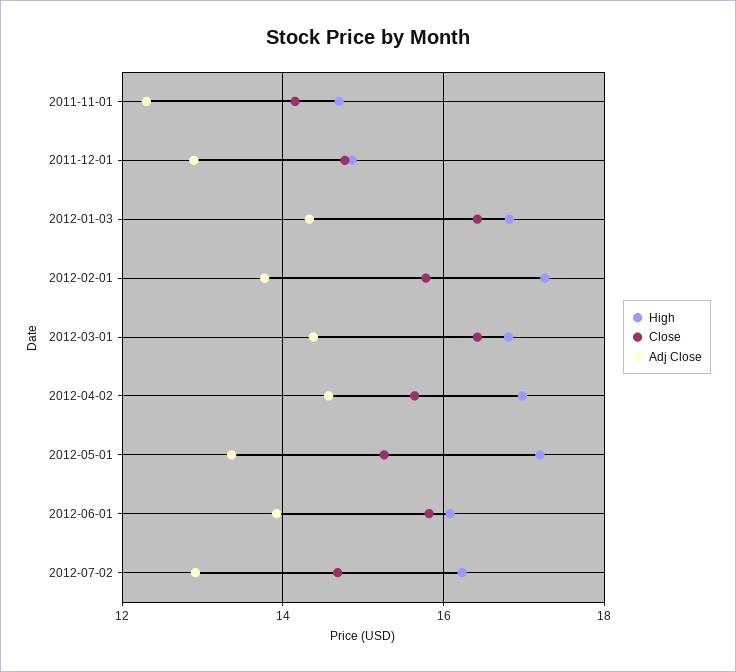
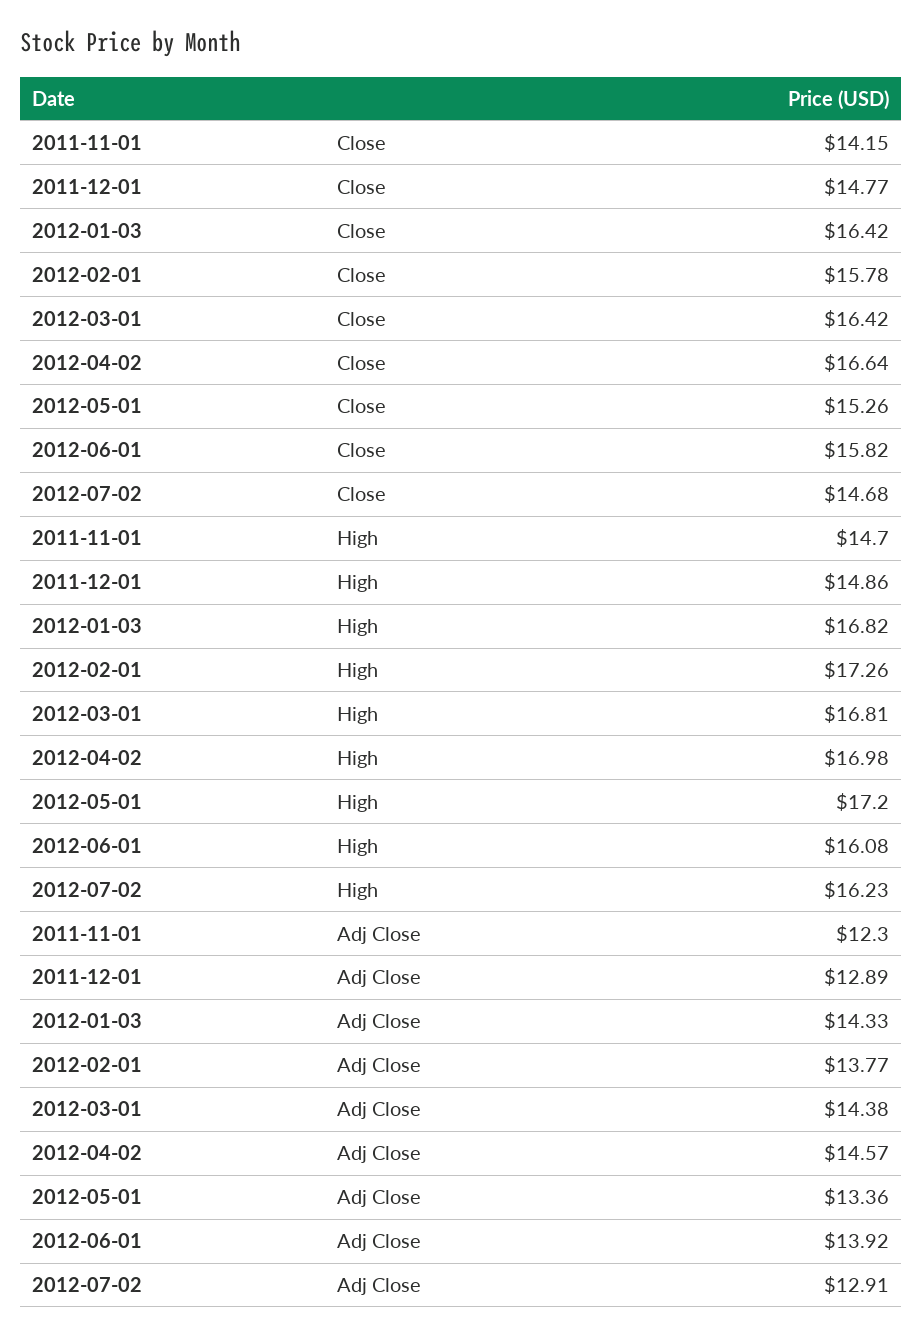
Close, 2012-04-02: 15.6 -> 16.64

